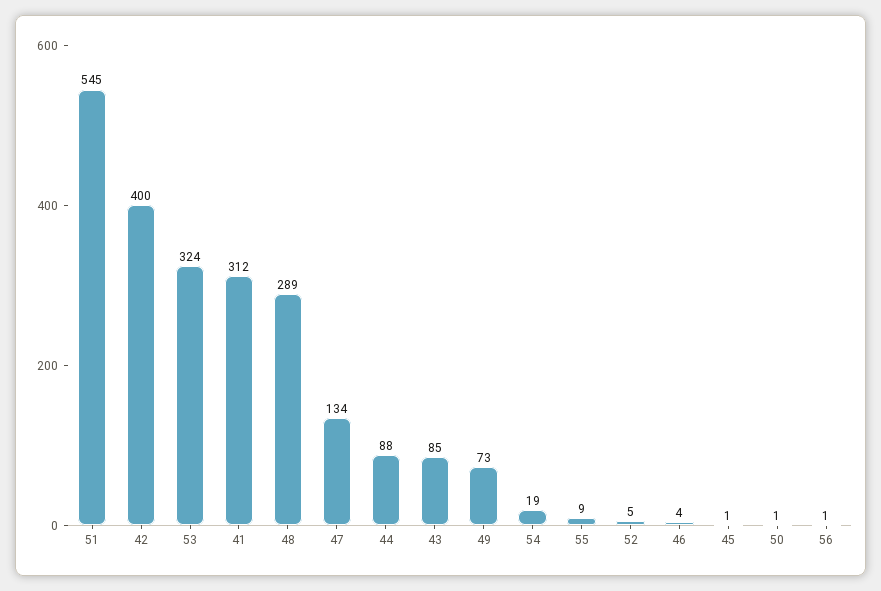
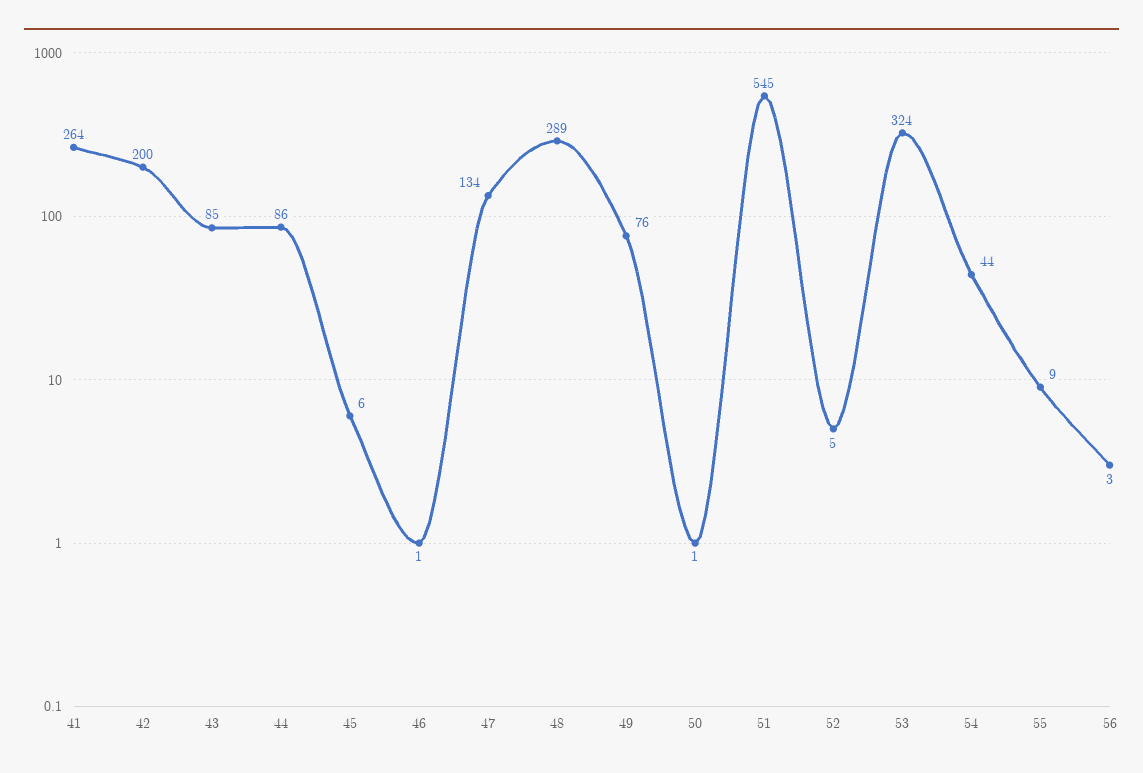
42: 400 -> 200
41: 312 -> 264
44: 88 -> 86
49: 73 -> 76
54: 19 -> 44
46: 4 -> 1
45: 1 -> 6
56: 1 -> 3

